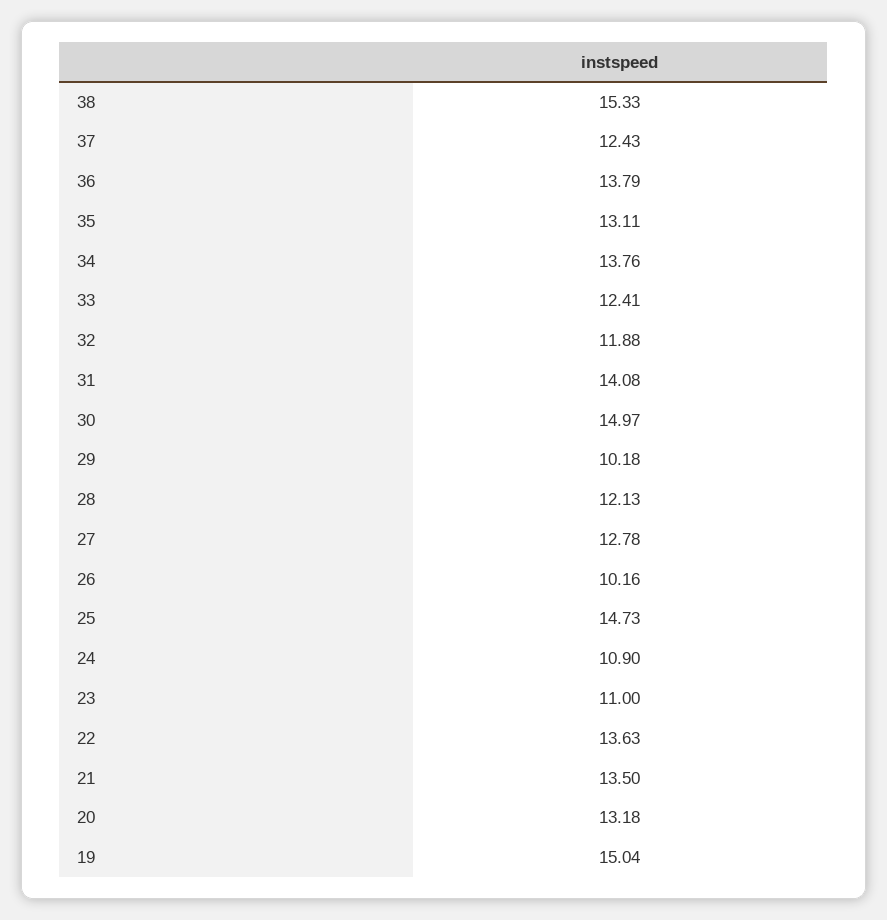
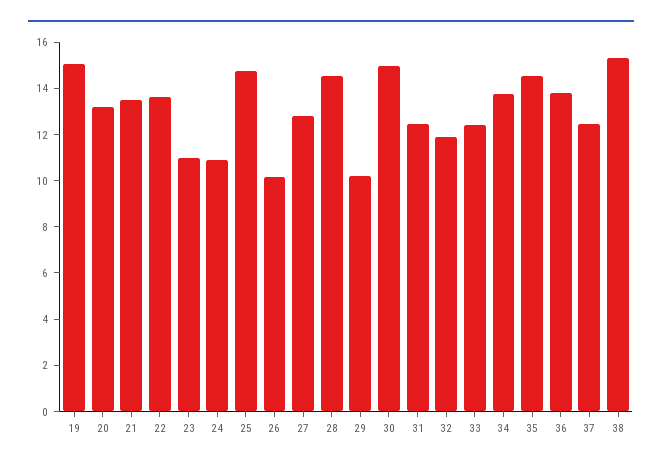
35: 13.11 -> 14.5
31: 14.08 -> 12.5
28: 12.13 -> 14.5

